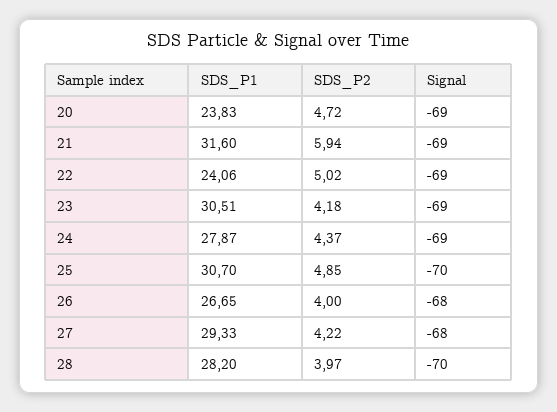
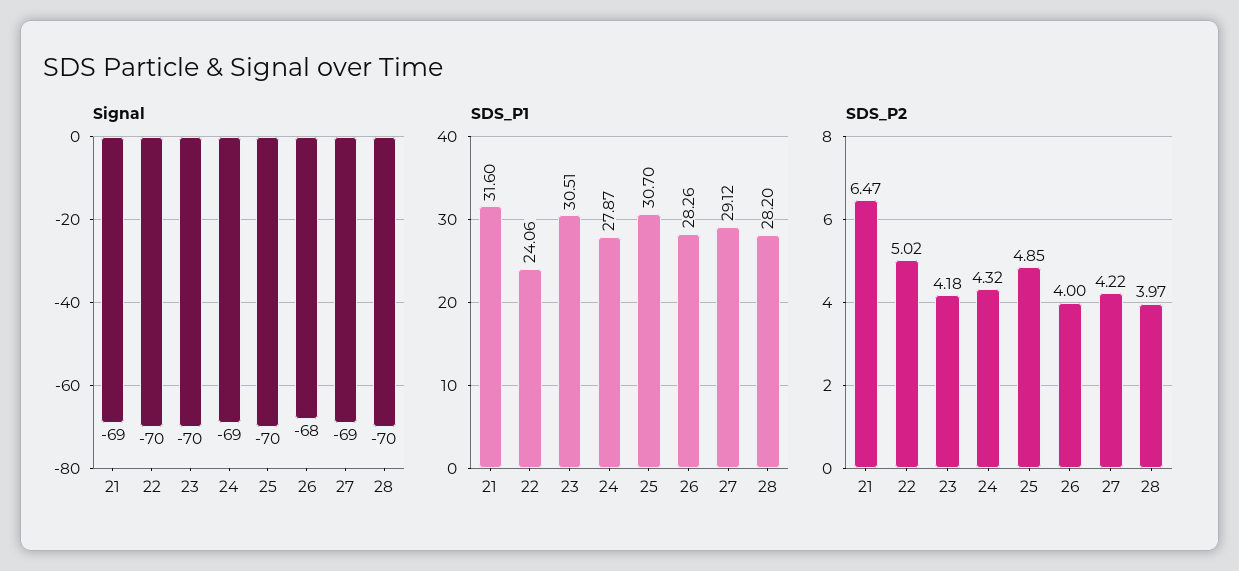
SDS_P1, 20: 23.83 -> none
SDS_P2, 20: 4.72 -> none
Signal, 20: -69 -> none
SDS_P2, 21: 5.94 -> 6.47
Signal, 22: -69 -> -70
Signal, 23: -69 -> -70
SDS_P2, 24: 4.37 -> 4.32
SDS_P1, 26: 26.65 -> 28.26
SDS_P1, 27: 29.33 -> 29.12
Signal, 27: -68 -> -69

